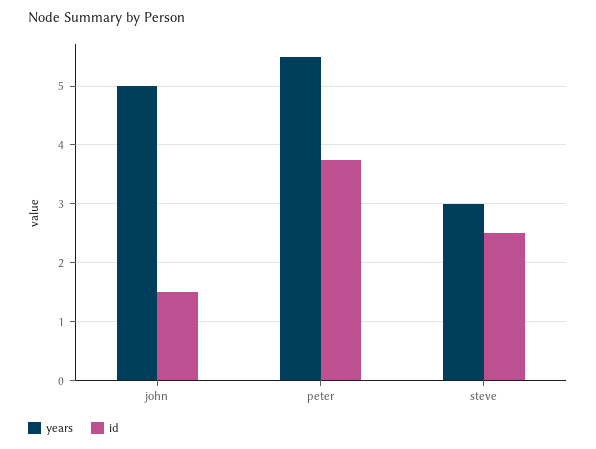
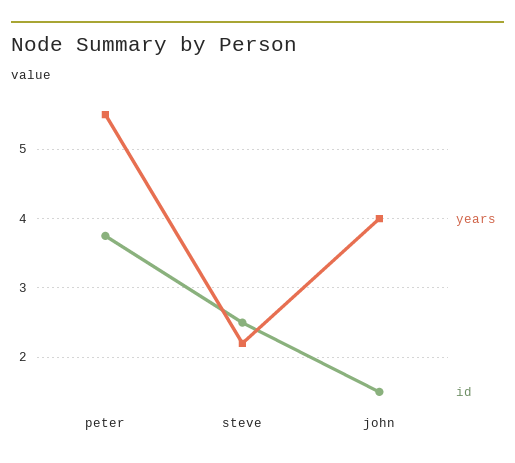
years, john: 5 -> 4
years, steve: 3 -> 2.2

